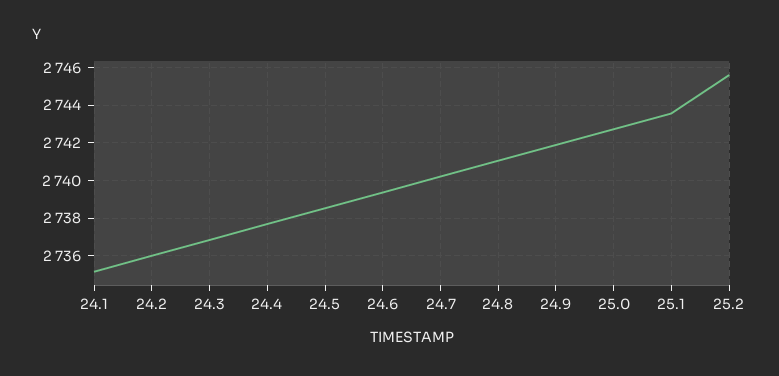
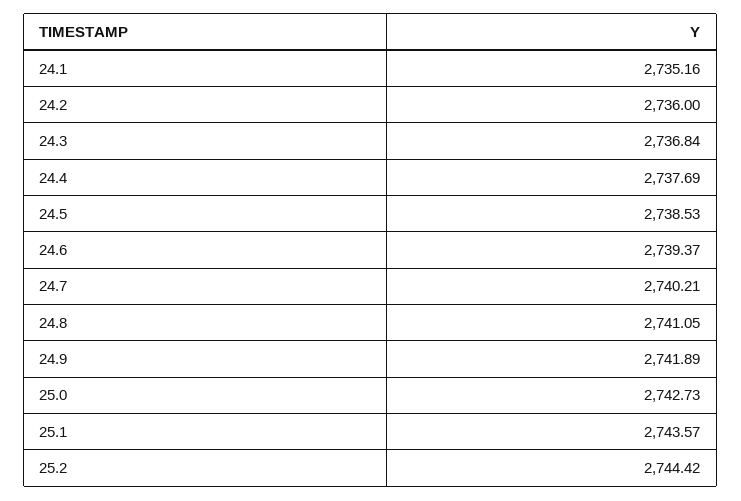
25.2: 2745.5 -> 2744.42

